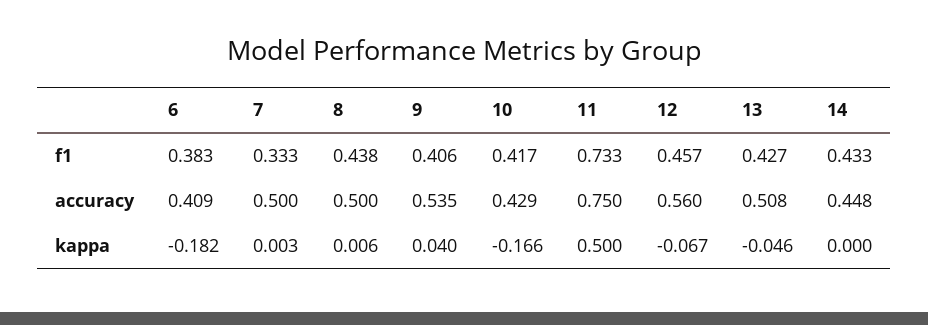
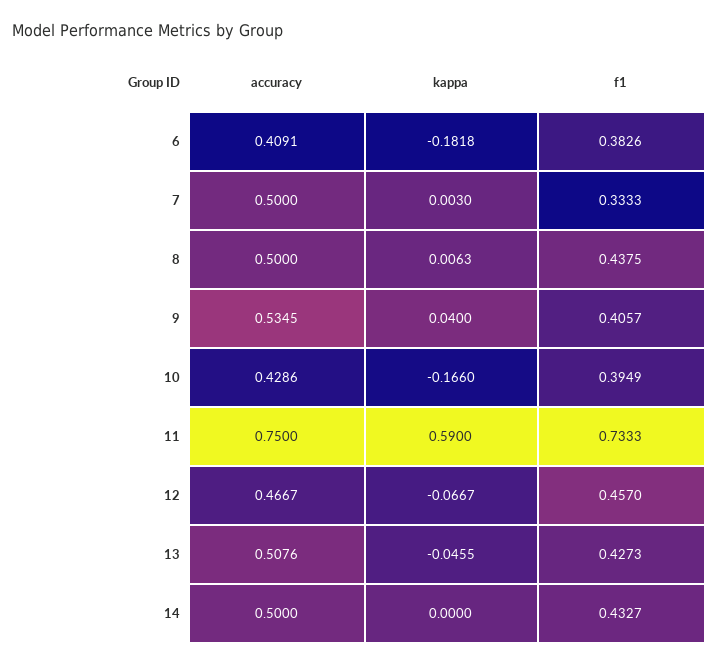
10, f1: 0.417 -> 0.3949
12, accuracy: 0.56 -> 0.4667
14, accuracy: 0.448 -> 0.5
11, kappa: 0.5 -> 0.59

